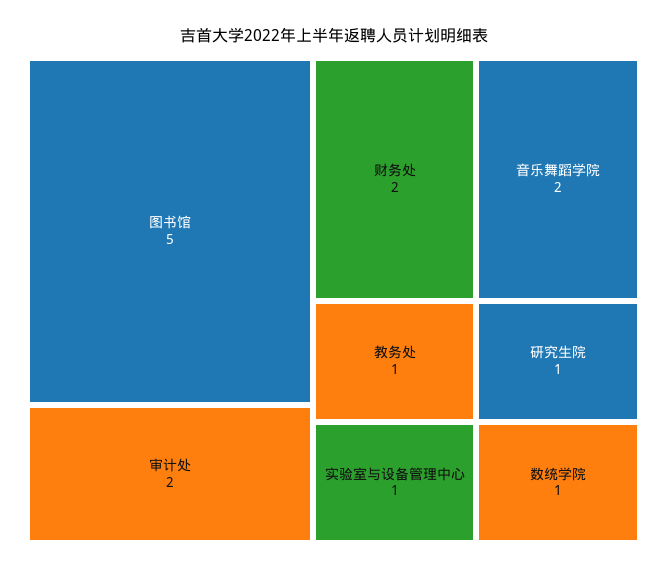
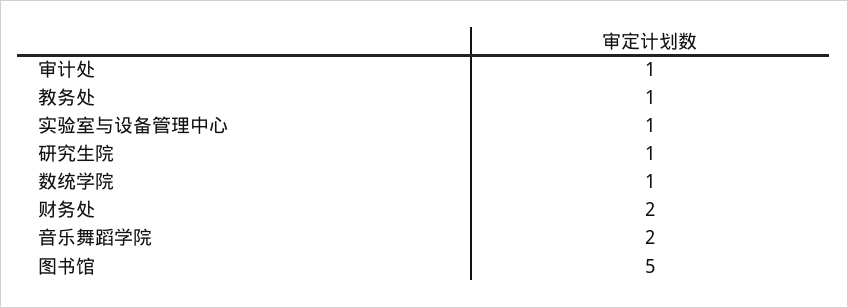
审计处: 2 -> 1

